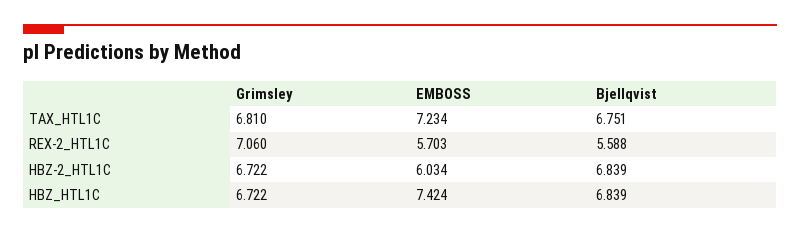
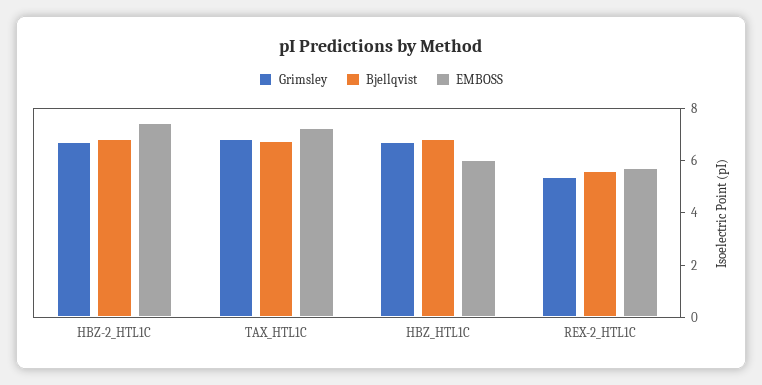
Grimsley, REX-2_HTL1C: 7.06 -> 5.5
EMBOSS, HBZ-2_HTL1C: 6.034 -> 7.5
EMBOSS, HBZ_HTL1C: 7.424 -> 6

